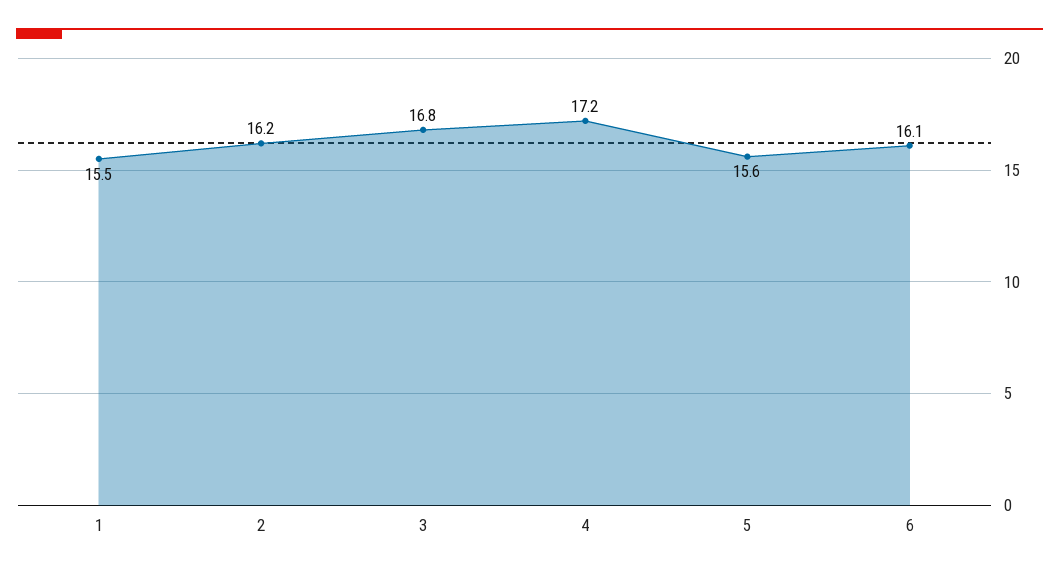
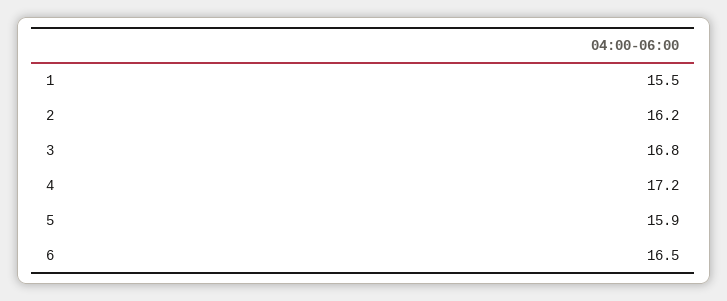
5: 15.6 -> 15.9
6: 16.1 -> 16.5

